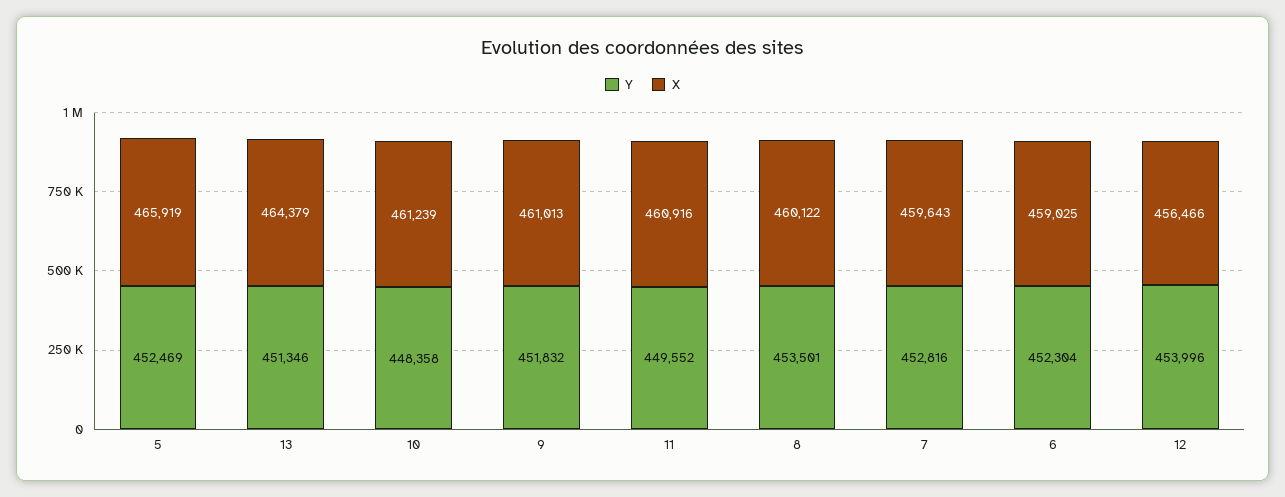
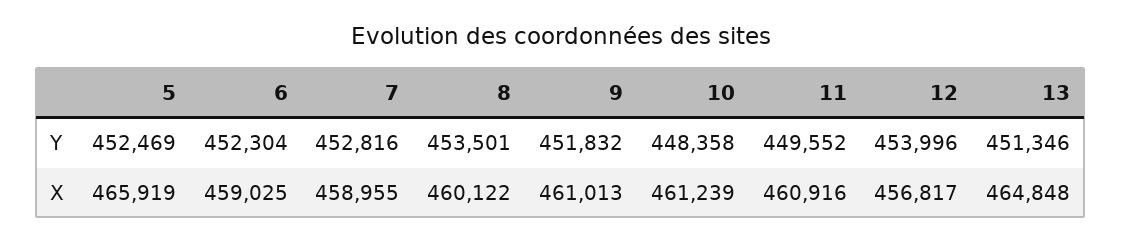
X, 13: 464379 -> 464848
X, 7: 459643 -> 458955
X, 12: 456466 -> 456817

